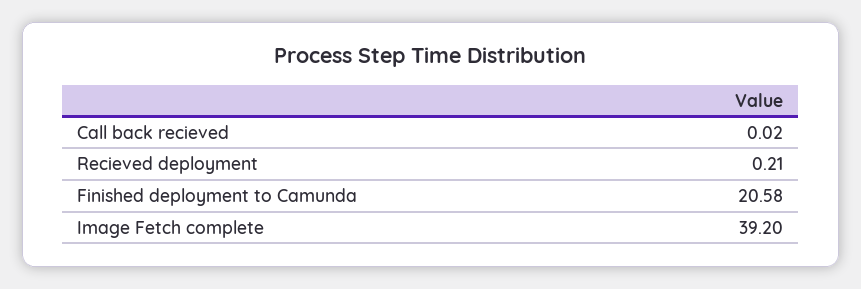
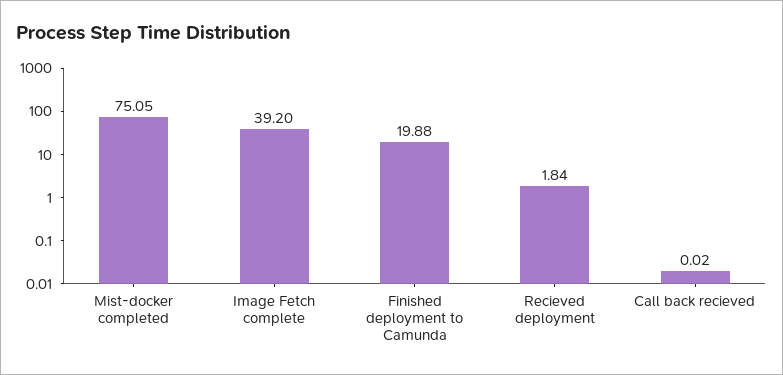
Recieved deployment: 0.21 -> 1.84
Finished deployment to Camunda: 20.58 -> 19.88
Mist-docker completed: none -> 75.05

